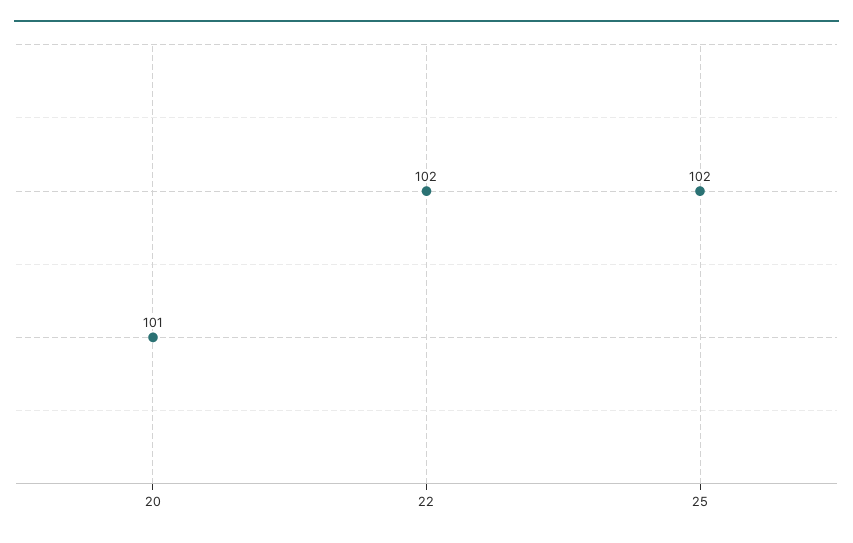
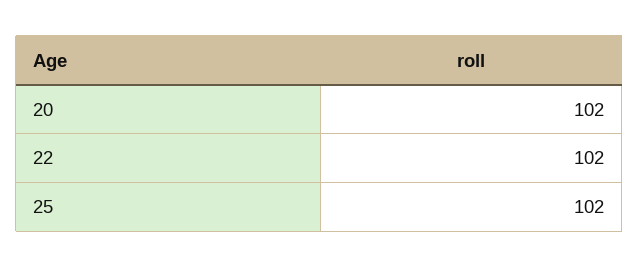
20: 101 -> 102

